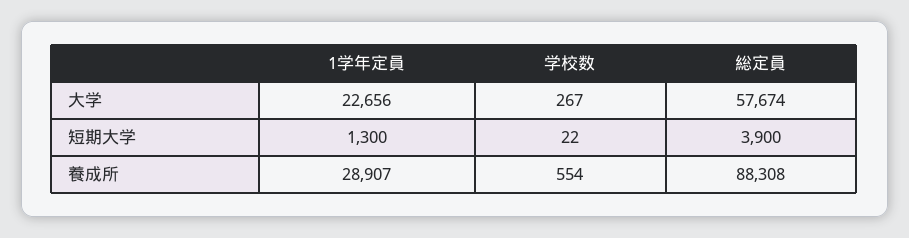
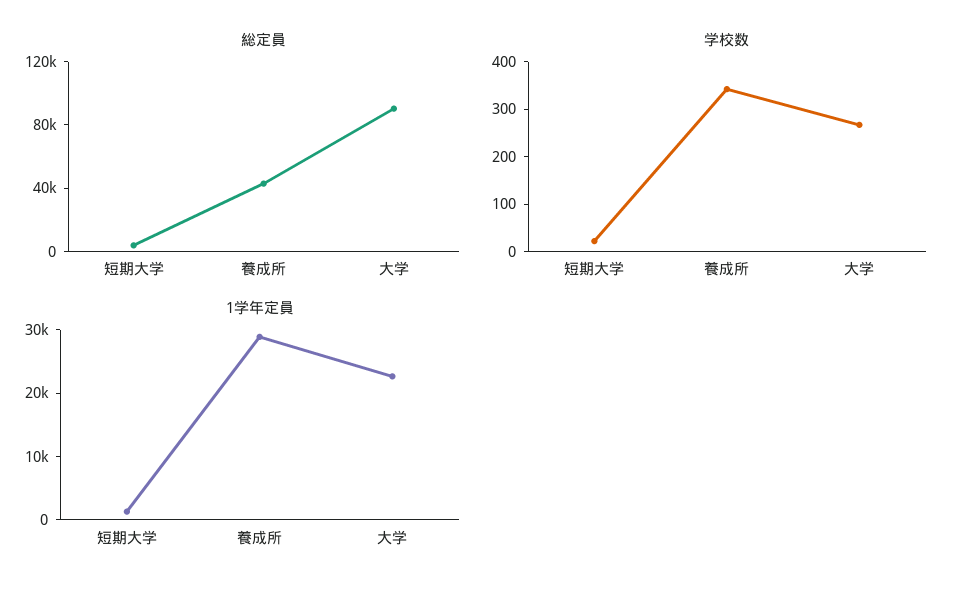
総定員, 大学: 57674 -> 90000
学校数, 養成所: 554 -> 340
総定員, 養成所: 88308 -> 40000

